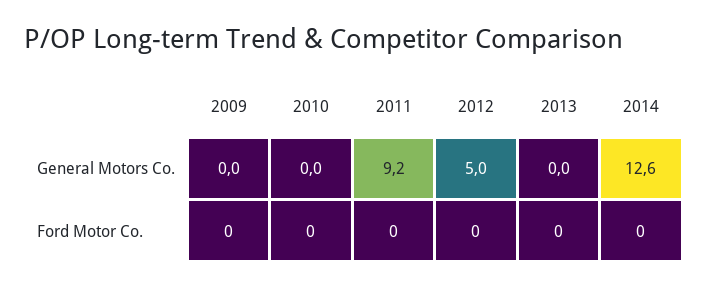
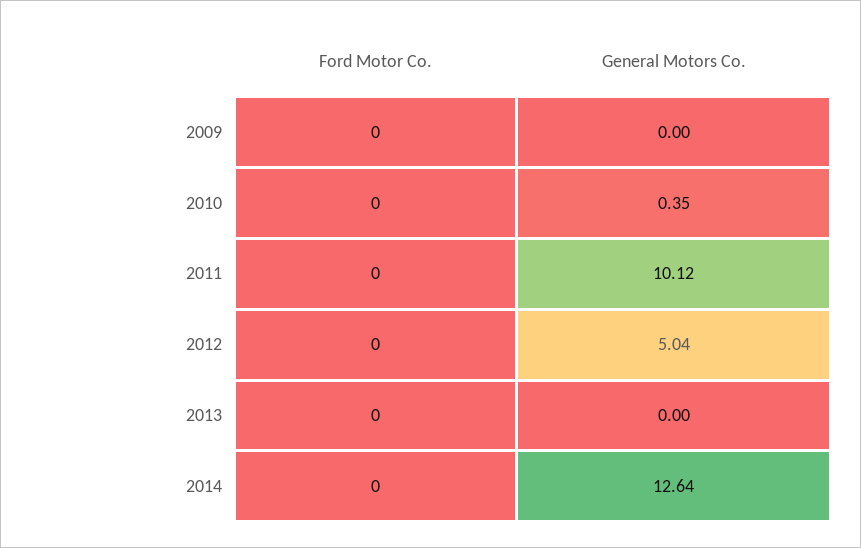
2010, General Motors Co.: 0 -> 0.35
2011, General Motors Co.: 9.2 -> 10.12

